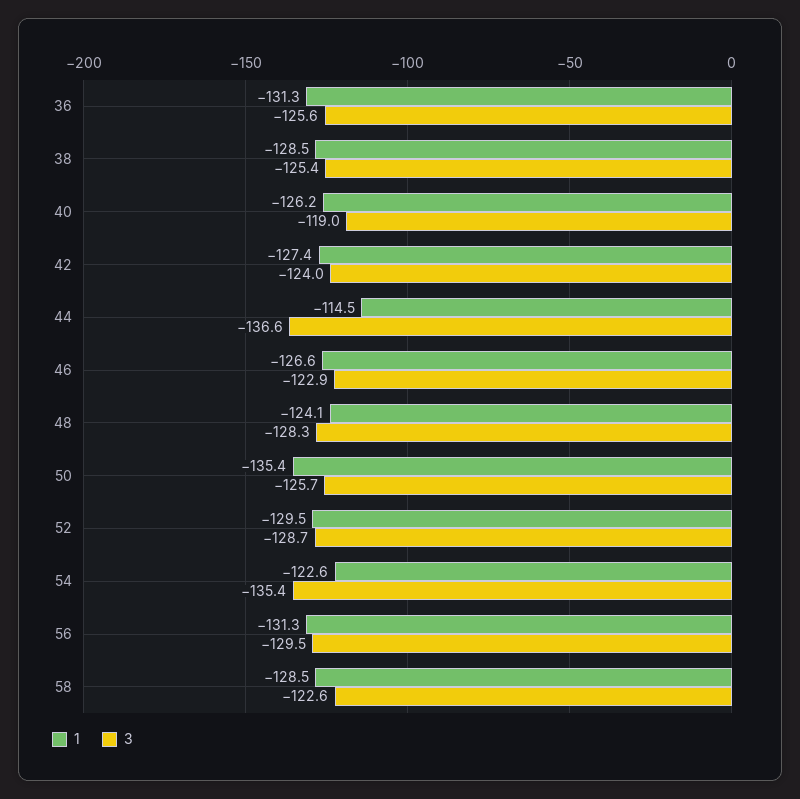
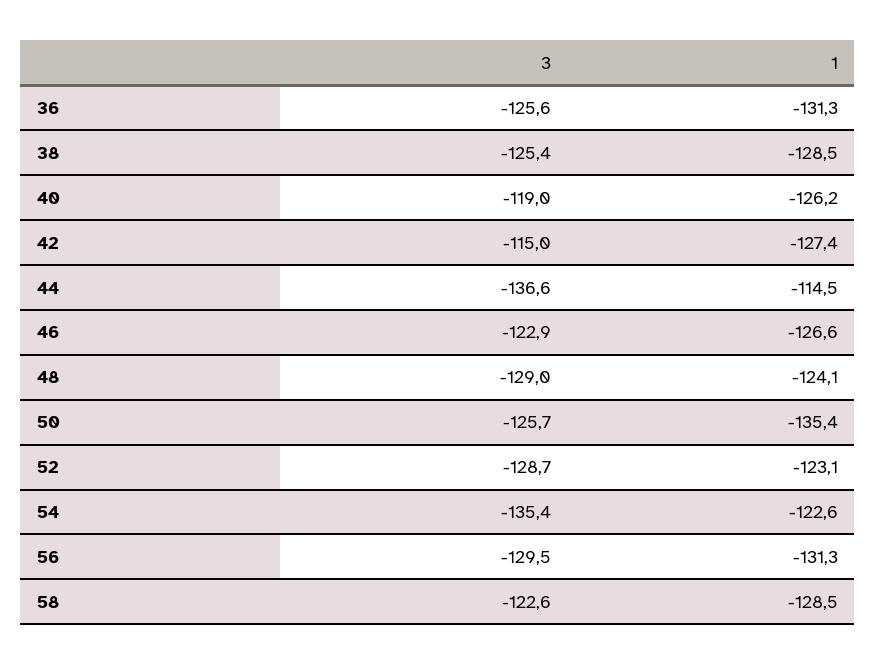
3, 42: -124 -> -115
3, 48: -128.3 -> -129
1, 52: -129.5 -> -123.1

